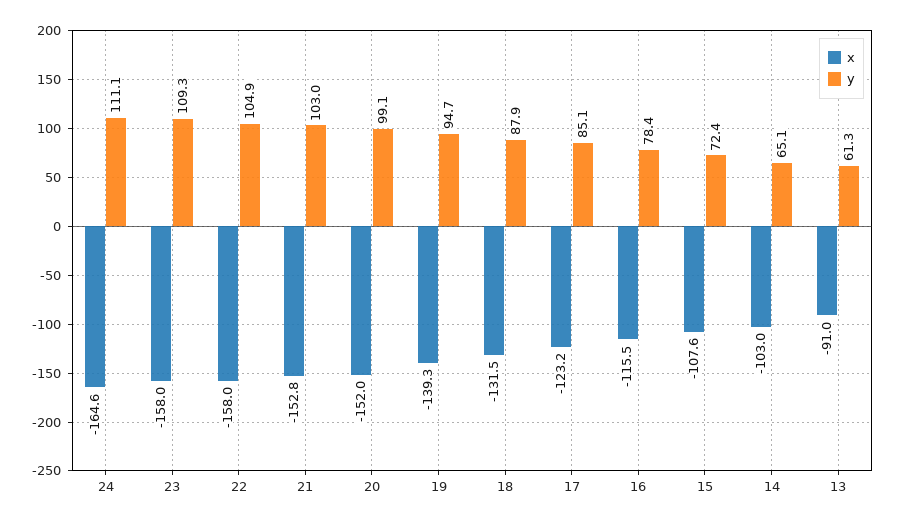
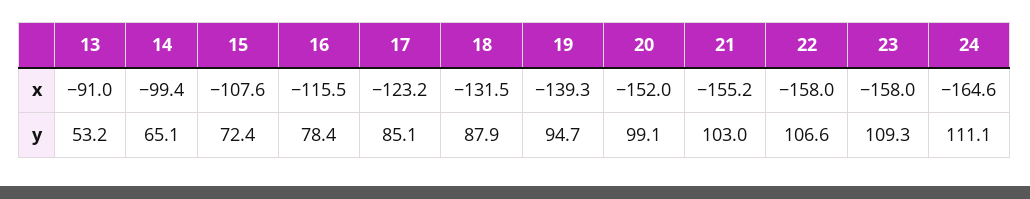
y, 22: 104.9 -> 106.6
x, 21: -152.8 -> -155.2
x, 14: -103 -> -99.4
y, 13: 61.3 -> 53.2

